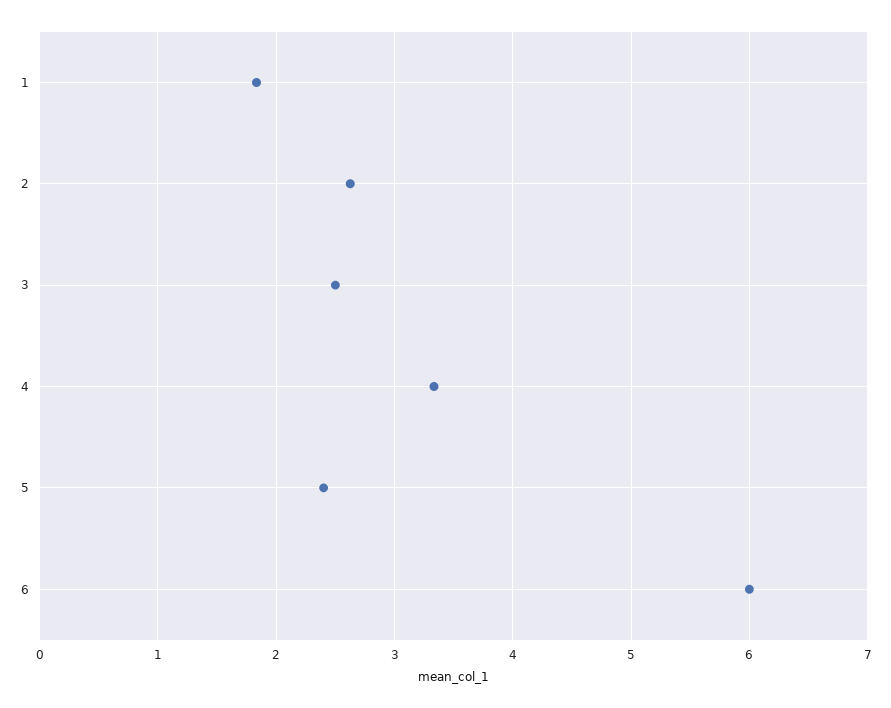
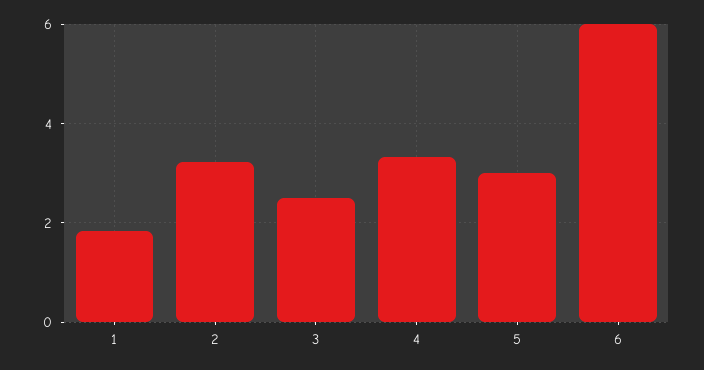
2: 2.6 -> 3.2
5: 2.4 -> 3

